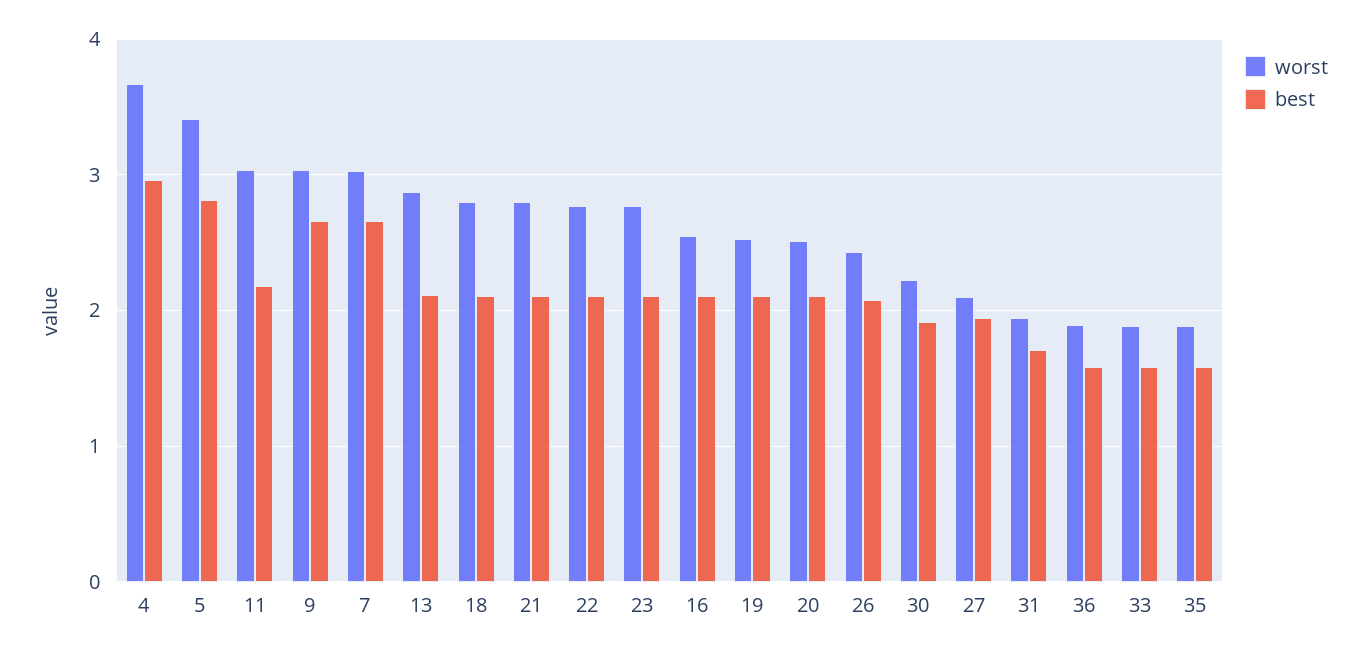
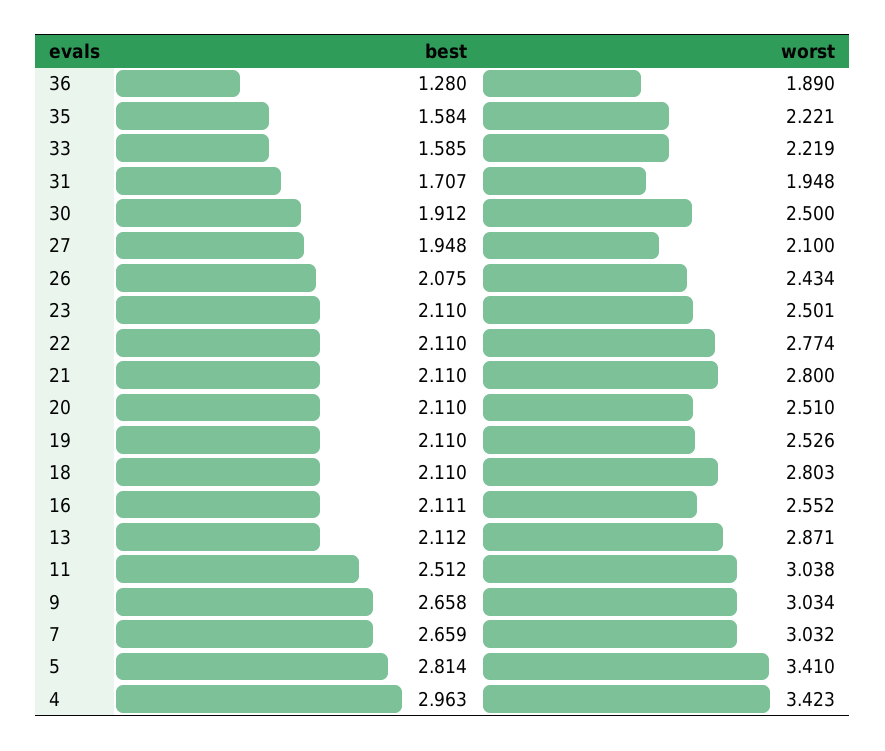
worst, 4: 3.7 -> 3.423
best, 11: 2.2 -> 2.512
worst, 23: 2.8 -> 2.501
worst, 30: 2.2 -> 2.5
best, 36: 1.6 -> 1.28
worst, 33: 1.9 -> 2.219
worst, 35: 1.9 -> 2.221

